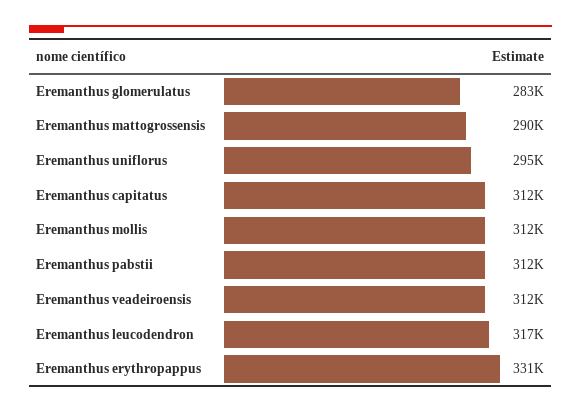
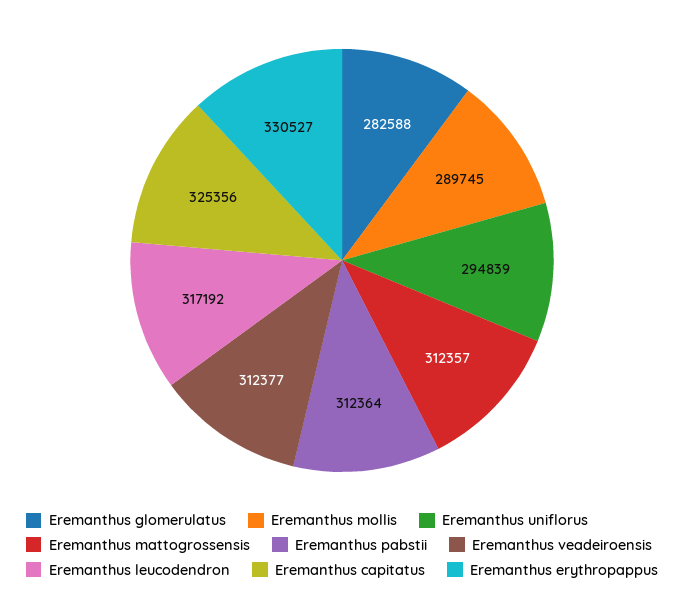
Eremanthus mattogrossensis: 290000 -> 312357
Eremanthus capitatus: 312000 -> 325356
Eremanthus mollis: 312000 -> 289745

